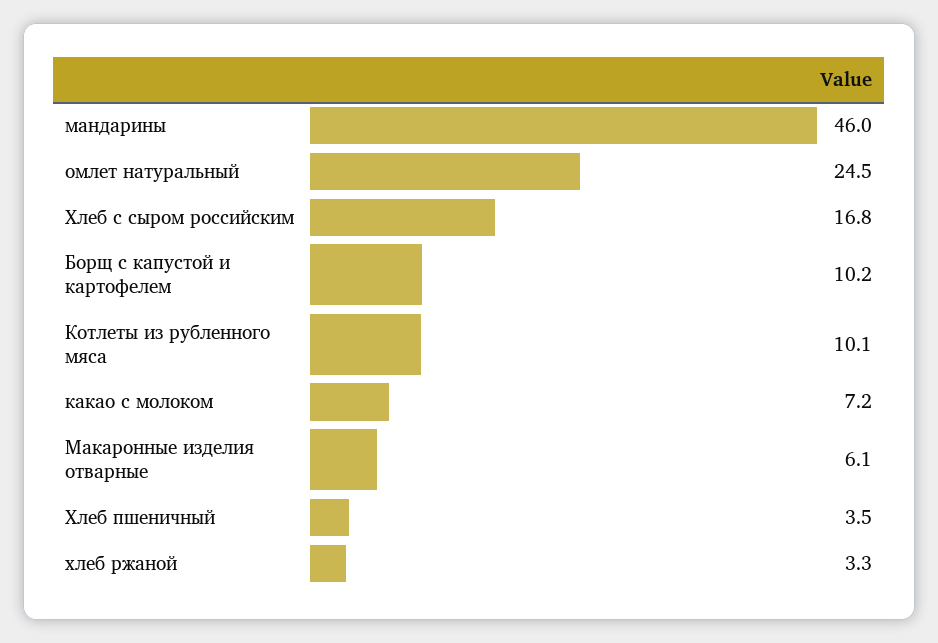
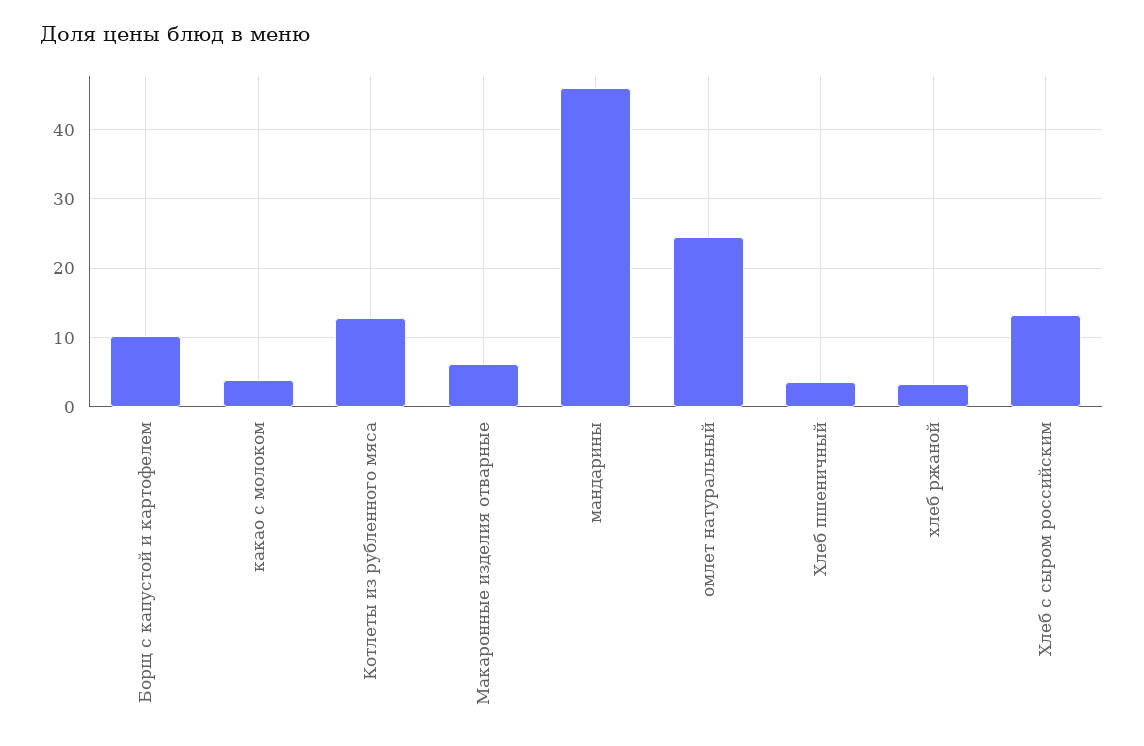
Хлеб с сыром российским: 16.8 -> 13
Котлеты из рубленного мяса: 10.1 -> 13
какао с молоком: 7.2 -> 4

